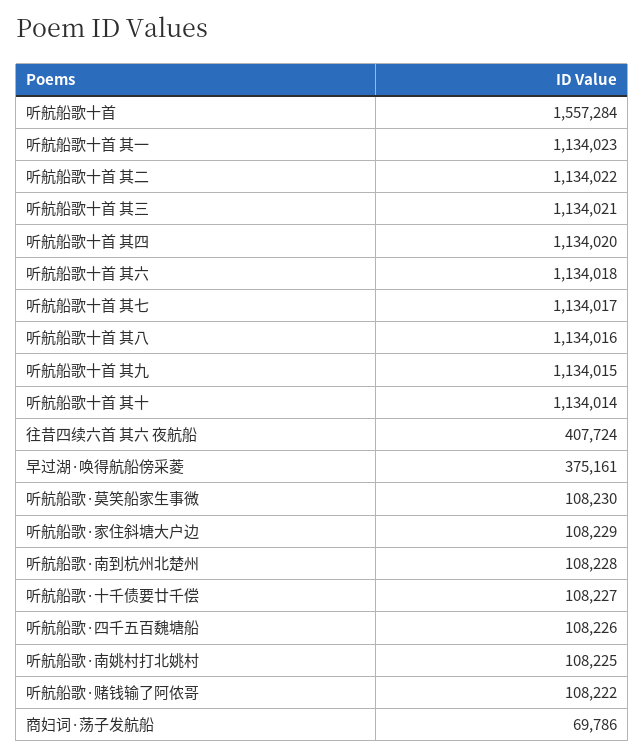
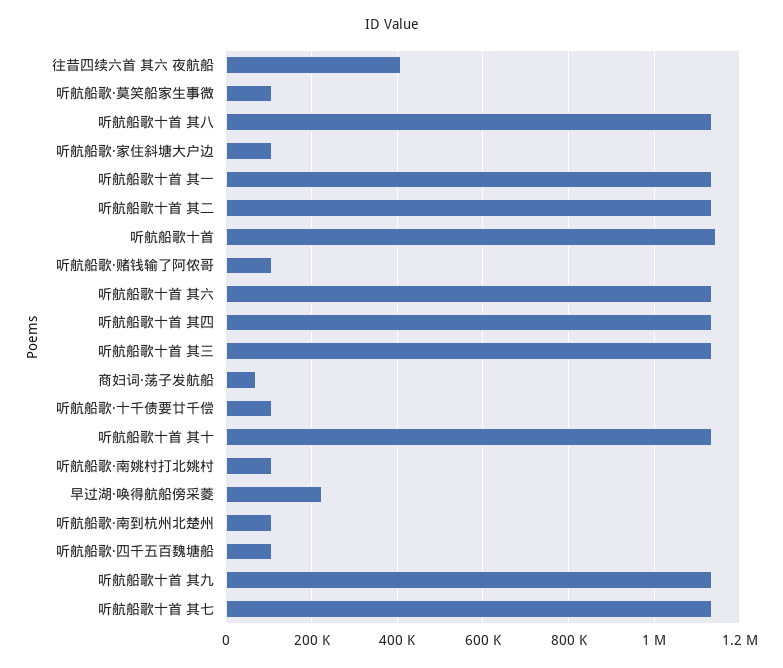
听航船歌十首: 1557284 -> 1140000
早过湖·唤得航船傍采菱: 375161 -> 220000

